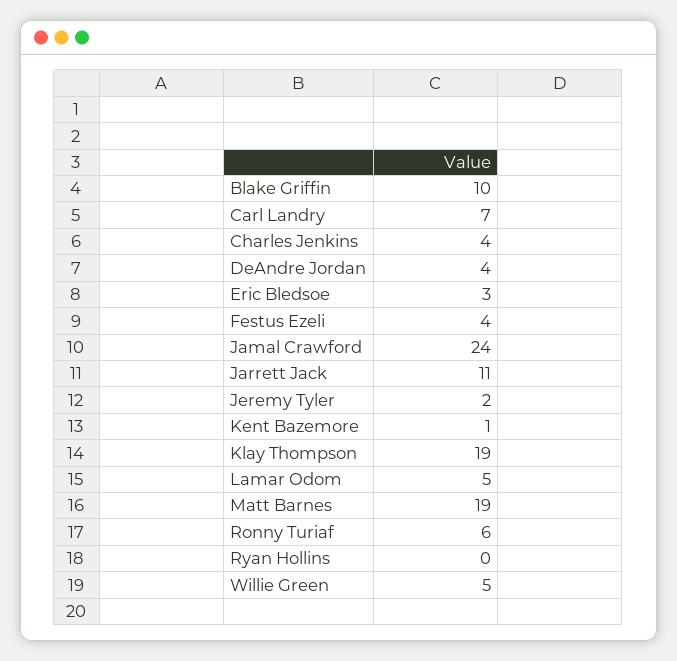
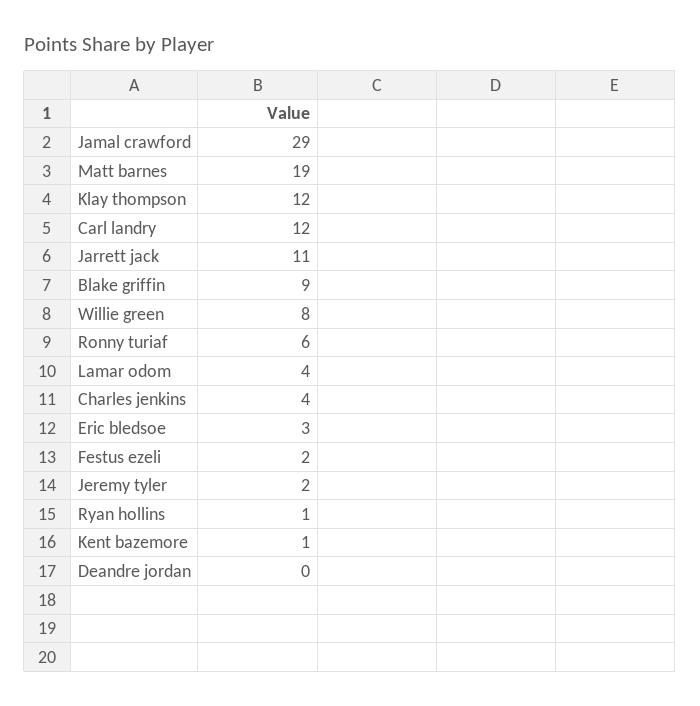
Blake Griffin: 10 -> 9
Carl Landry: 7 -> 12
DeAndre Jordan: 4 -> 0
Festus Ezeli: 4 -> 2
Jamal Crawford: 24 -> 29
Klay Thompson: 19 -> 12
Lamar Odom: 5 -> 4
Ryan Hollins: 0 -> 1
Willie Green: 5 -> 8

